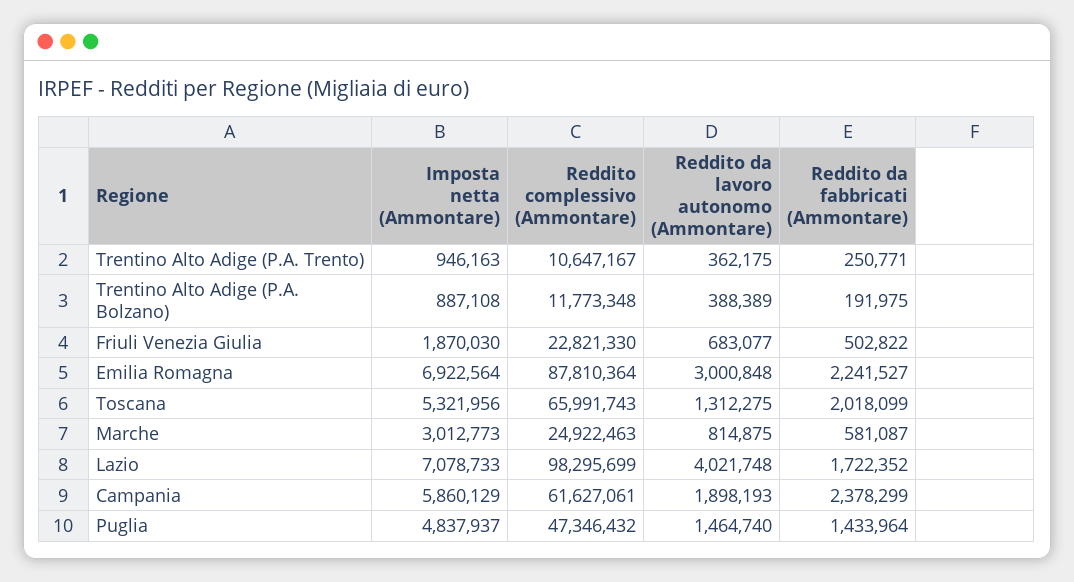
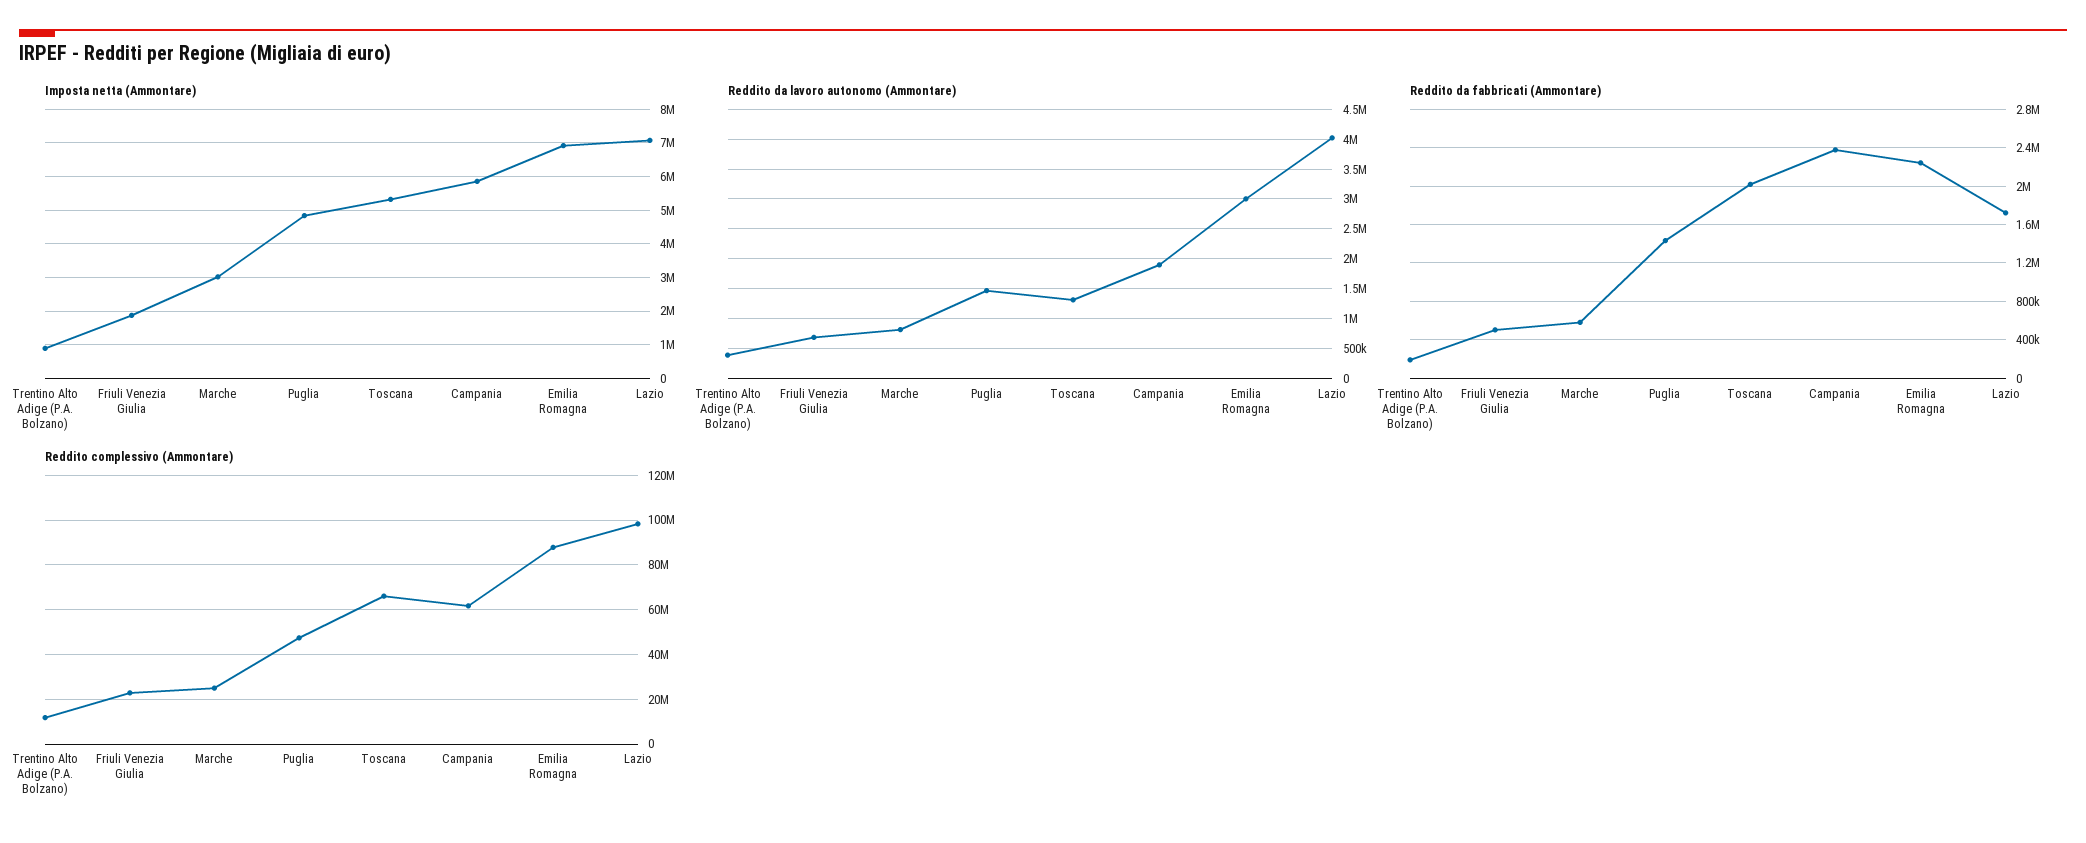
Imposta netta (Ammontare), Trentino Alto Adige (P.A. Trento): 946163 -> none
Reddito complessivo (Ammontare), Trentino Alto Adige (P.A. Trento): 10647167 -> none
Reddito da lavoro autonomo (Ammontare), Trentino Alto Adige (P.A. Trento): 362175 -> none
Reddito da fabbricati (Ammontare), Trentino Alto Adige (P.A. Trento): 250771 -> none

